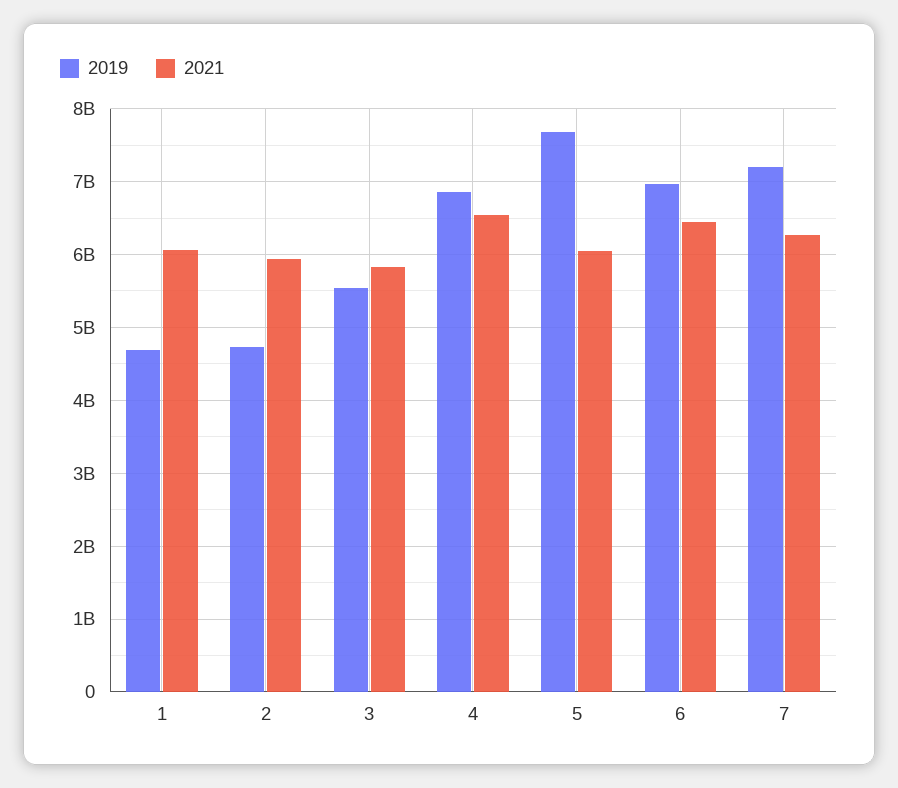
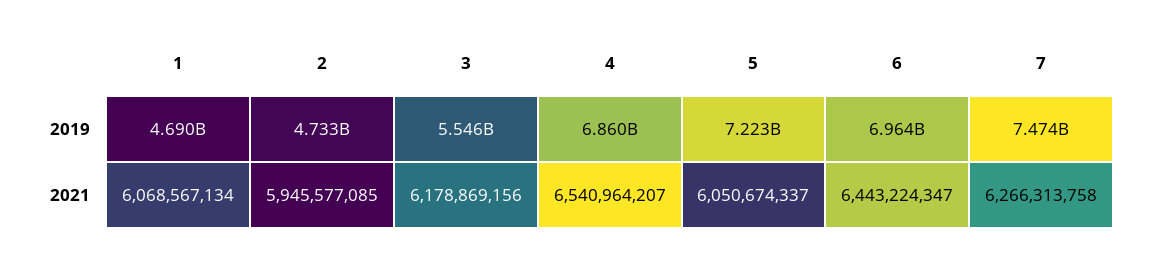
2021, 3: 5800000000 -> 6178869156
2019, 5: 7700000000 -> 7223000000
2019, 7: 7200000000 -> 7474000000

